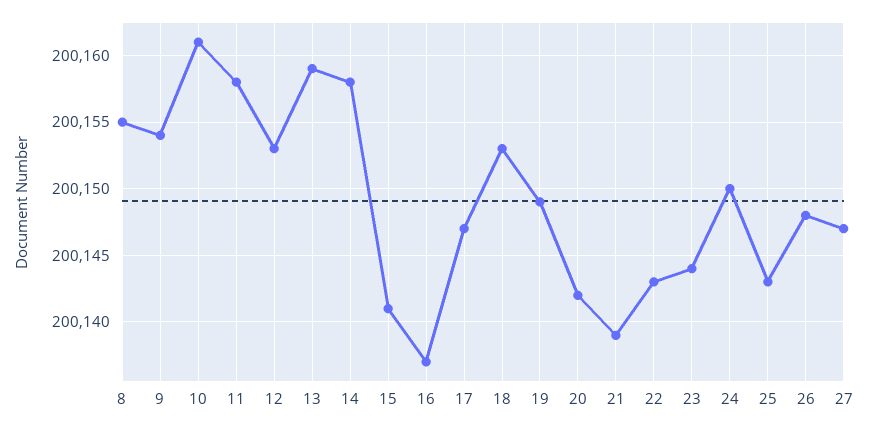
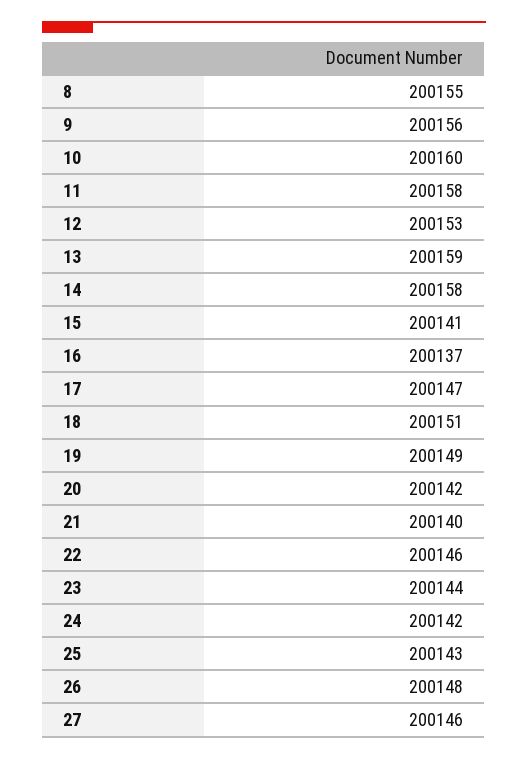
9: 200154 -> 200156
10: 200161 -> 200160
18: 200153 -> 200151
21: 200139 -> 200140
22: 200143 -> 200146
24: 200150 -> 200142
27: 200147 -> 200146

